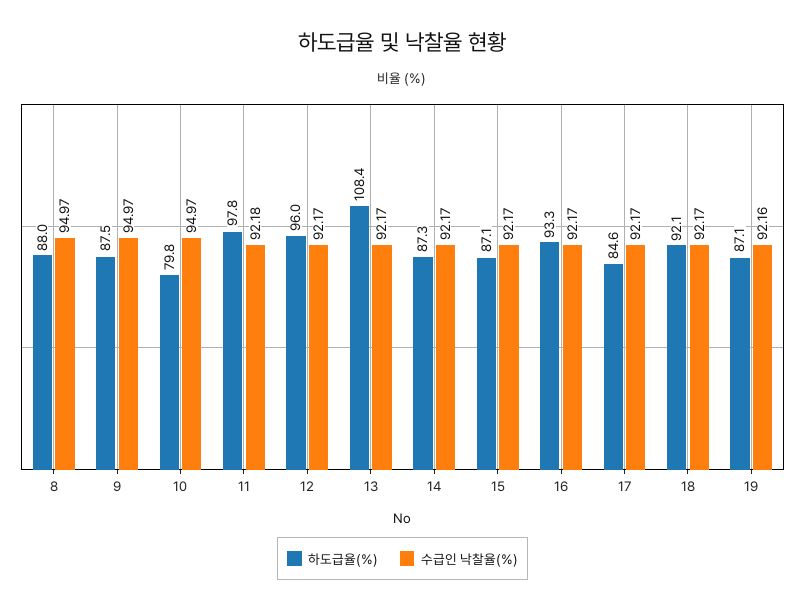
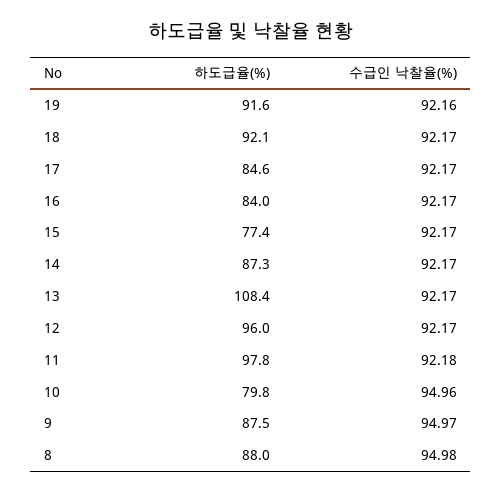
수급인 낙찰율(%), 8: 94.97 -> 94.98
수급인 낙찰율(%), 10: 94.97 -> 94.96
하도급율(%), 15: 87.1 -> 77.4
하도급율(%), 16: 93.3 -> 84
하도급율(%), 19: 87.1 -> 91.6

